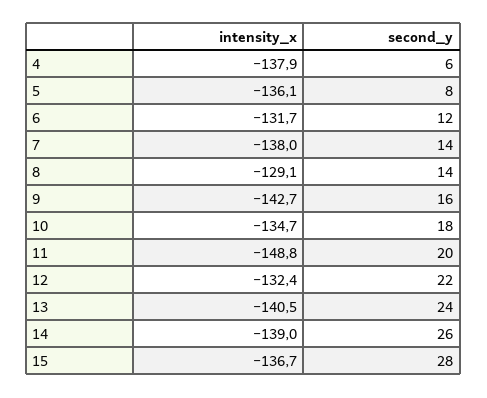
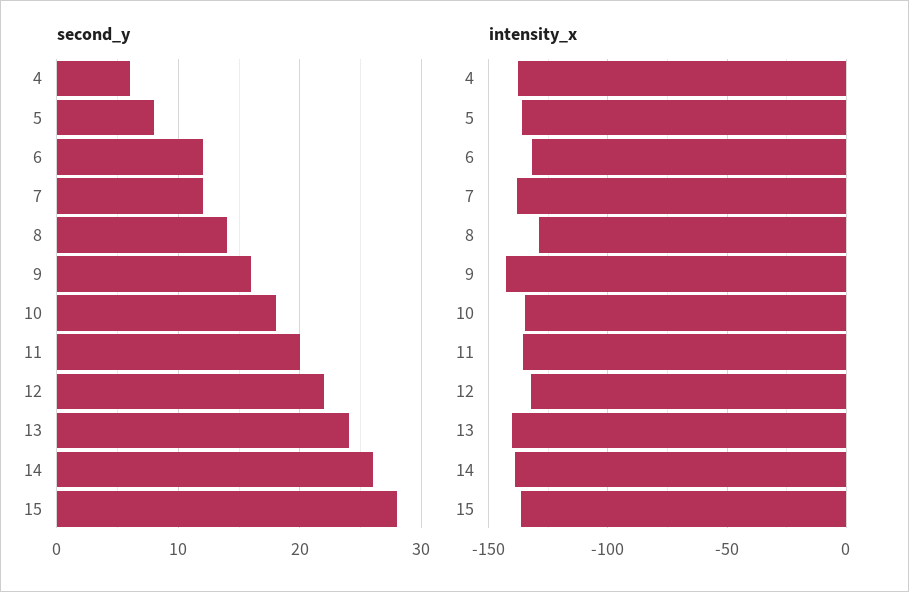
second_y, 7: 14 -> 12
intensity_x, 11: -148.8 -> -135

